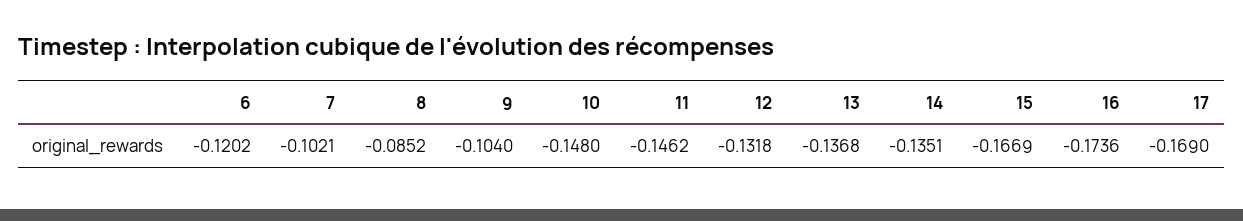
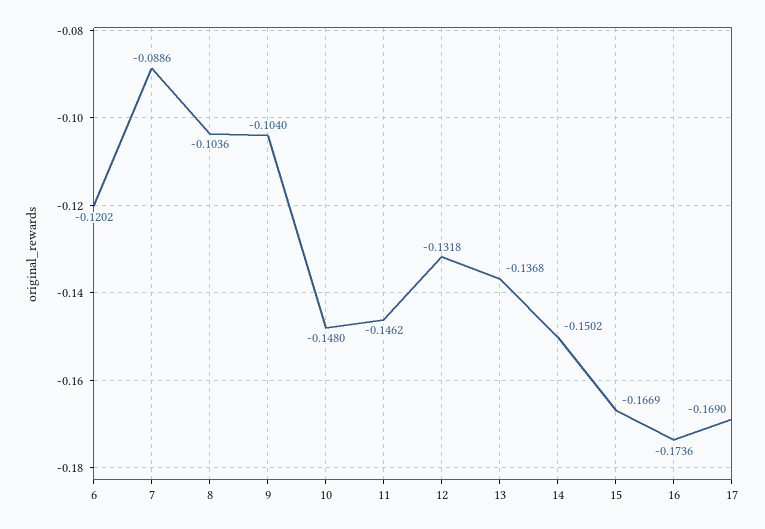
7: -0.1021 -> -0.0886
8: -0.0852 -> -0.1036
14: -0.1351 -> -0.1502

